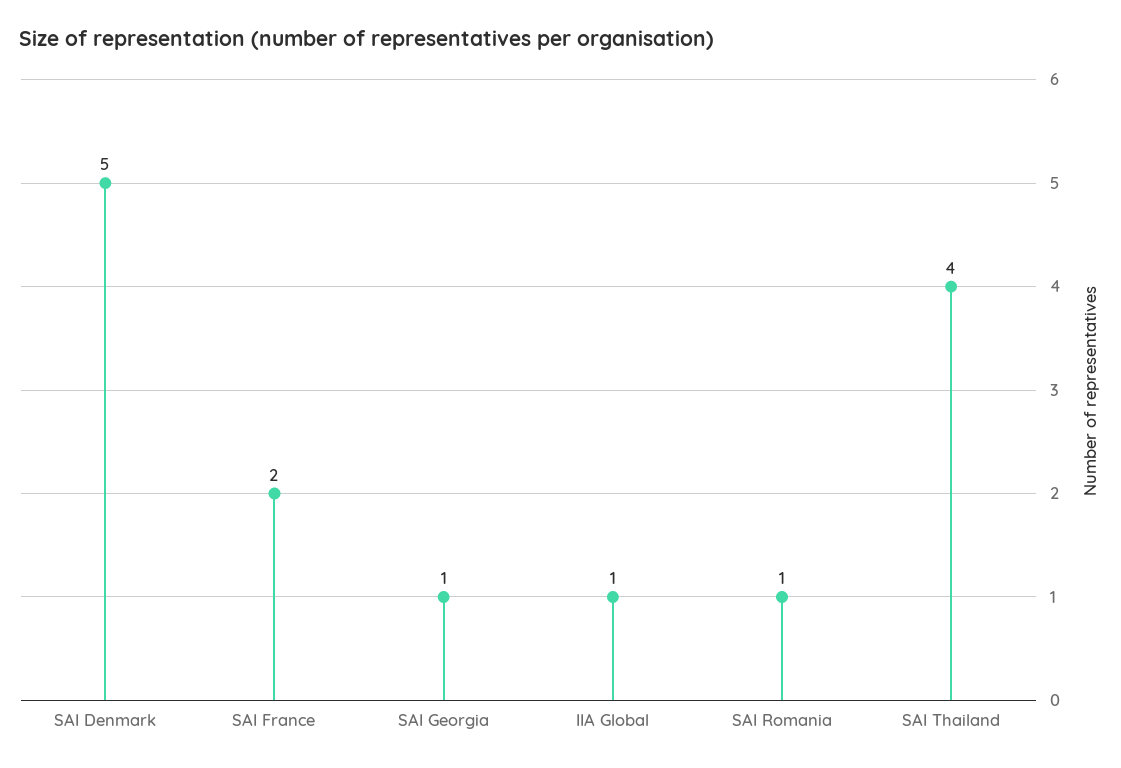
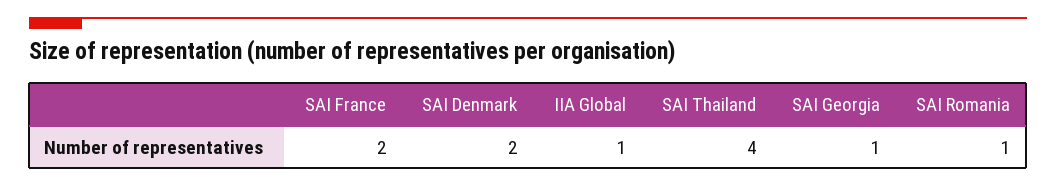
SAI Denmark: 5 -> 2

